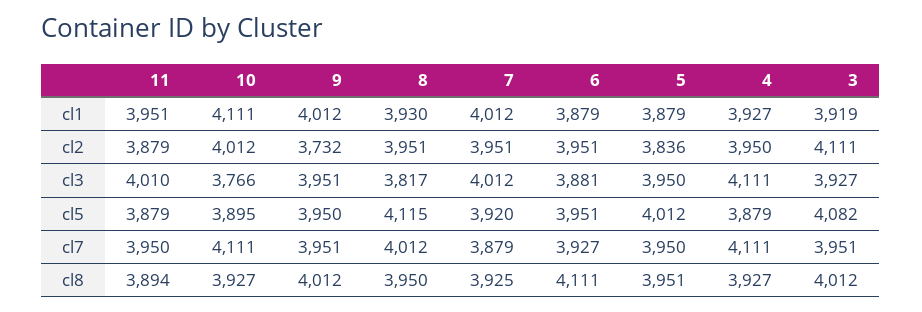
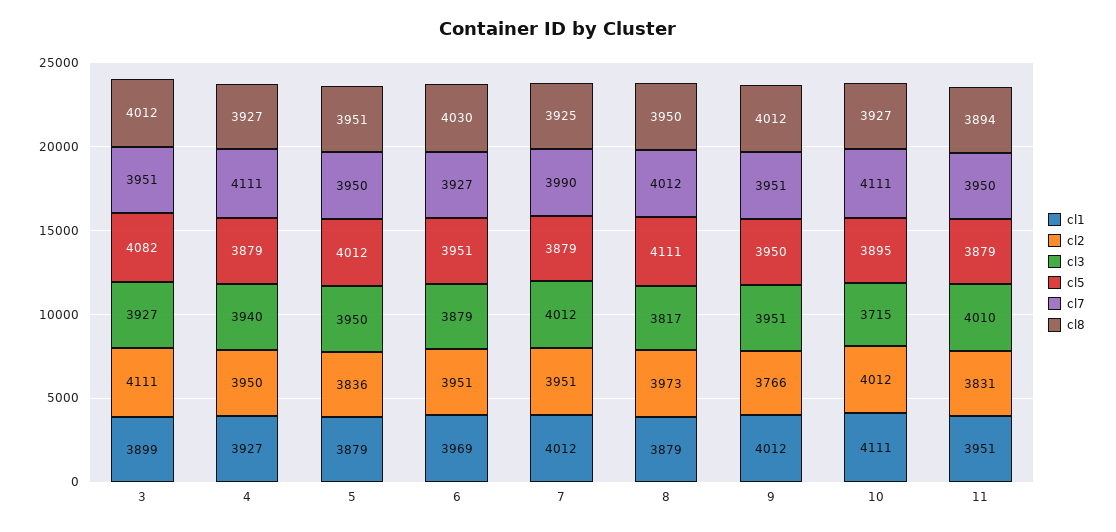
cl1, 8: 3930 -> 3879
cl1, 6: 3879 -> 3969
cl1, 3: 3919 -> 3899
cl2, 11: 3879 -> 3831
cl2, 9: 3732 -> 3766
cl2, 8: 3951 -> 3973
cl3, 10: 3766 -> 3715
cl3, 6: 3881 -> 3879
cl3, 4: 4111 -> 3940
cl5, 8: 4115 -> 4111
cl5, 7: 3920 -> 3879
cl7, 7: 3879 -> 3990
cl8, 6: 4111 -> 4030

